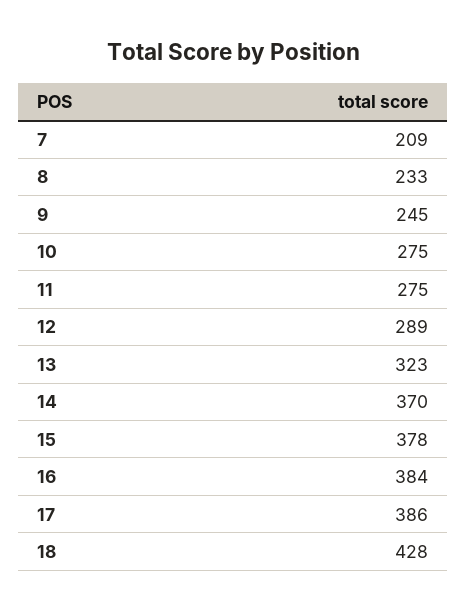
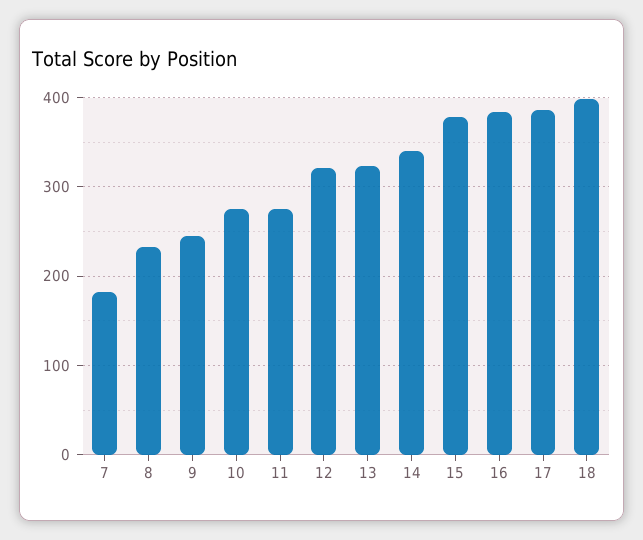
7: 209 -> 180
12: 289 -> 320
14: 370 -> 340
18: 428 -> 400

